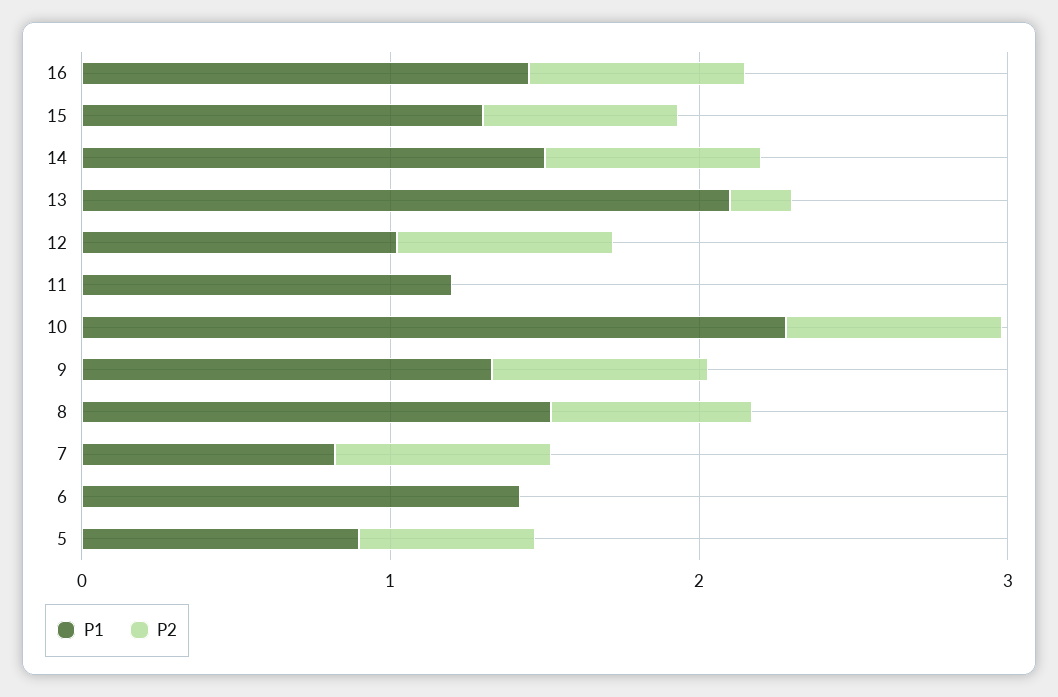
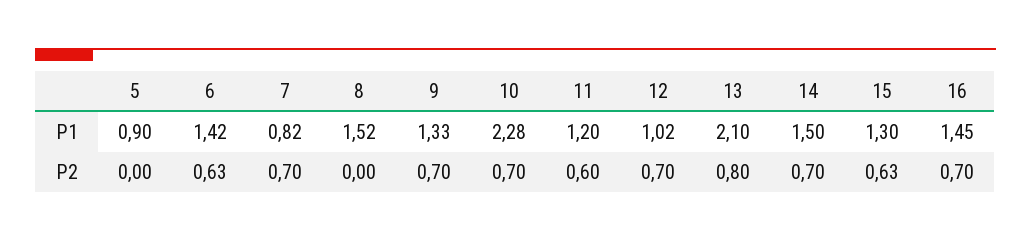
P2, 13: 0.2 -> 0.8
P2, 11: 0 -> 0.6
P2, 8: 0.6 -> 0
P2, 6: 0 -> 0.63
P2, 5: 0.6 -> 0

